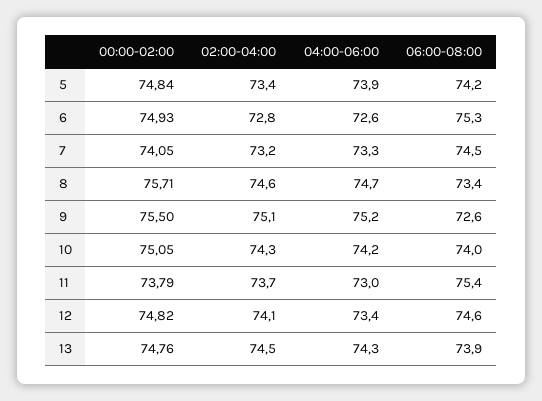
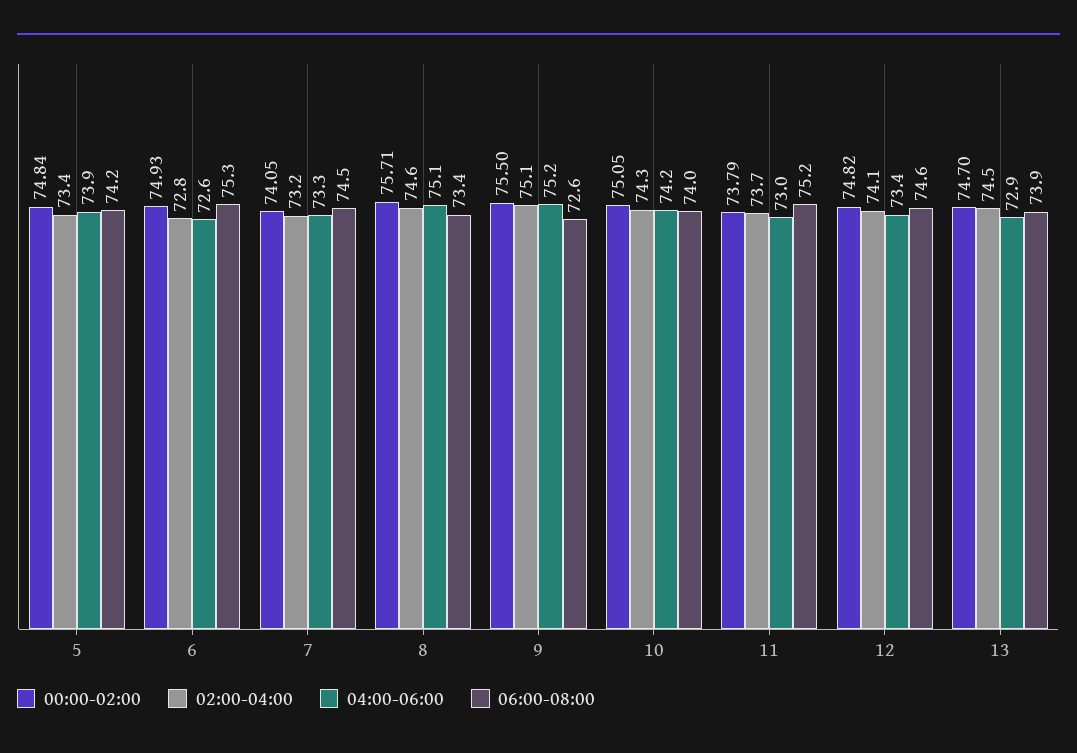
04:00-06:00, 8: 74.7 -> 75.1
06:00-08:00, 11: 75.4 -> 75.2
00:00-02:00, 13: 74.76 -> 74.7
04:00-06:00, 13: 74.3 -> 72.9

